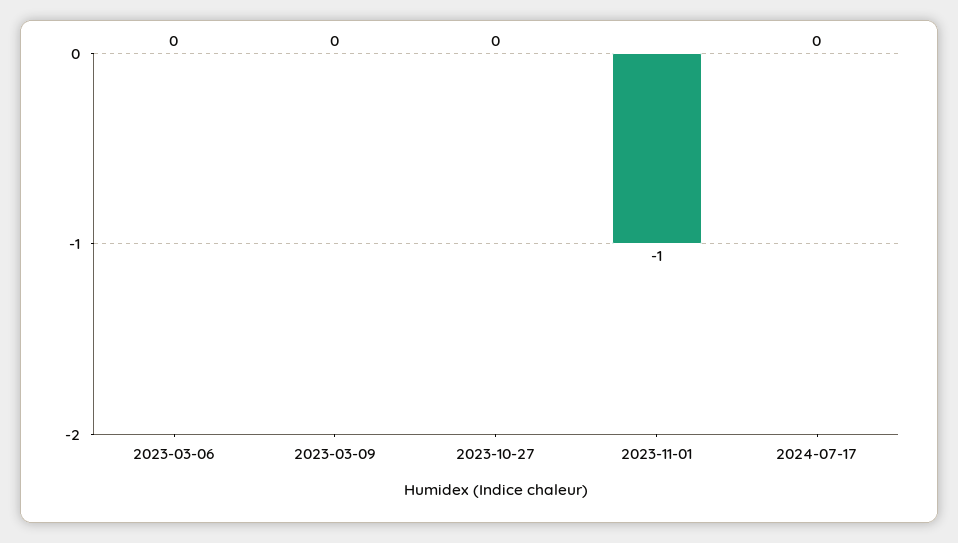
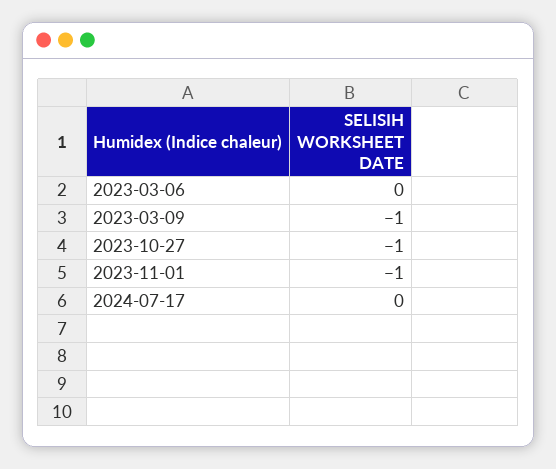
2023-03-09: 0 -> -1
2023-10-27: 0 -> -1

